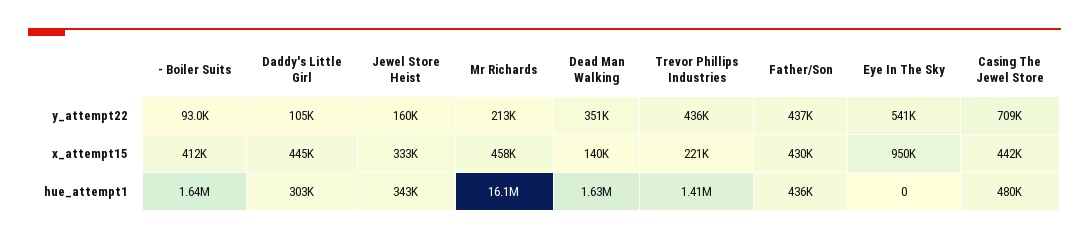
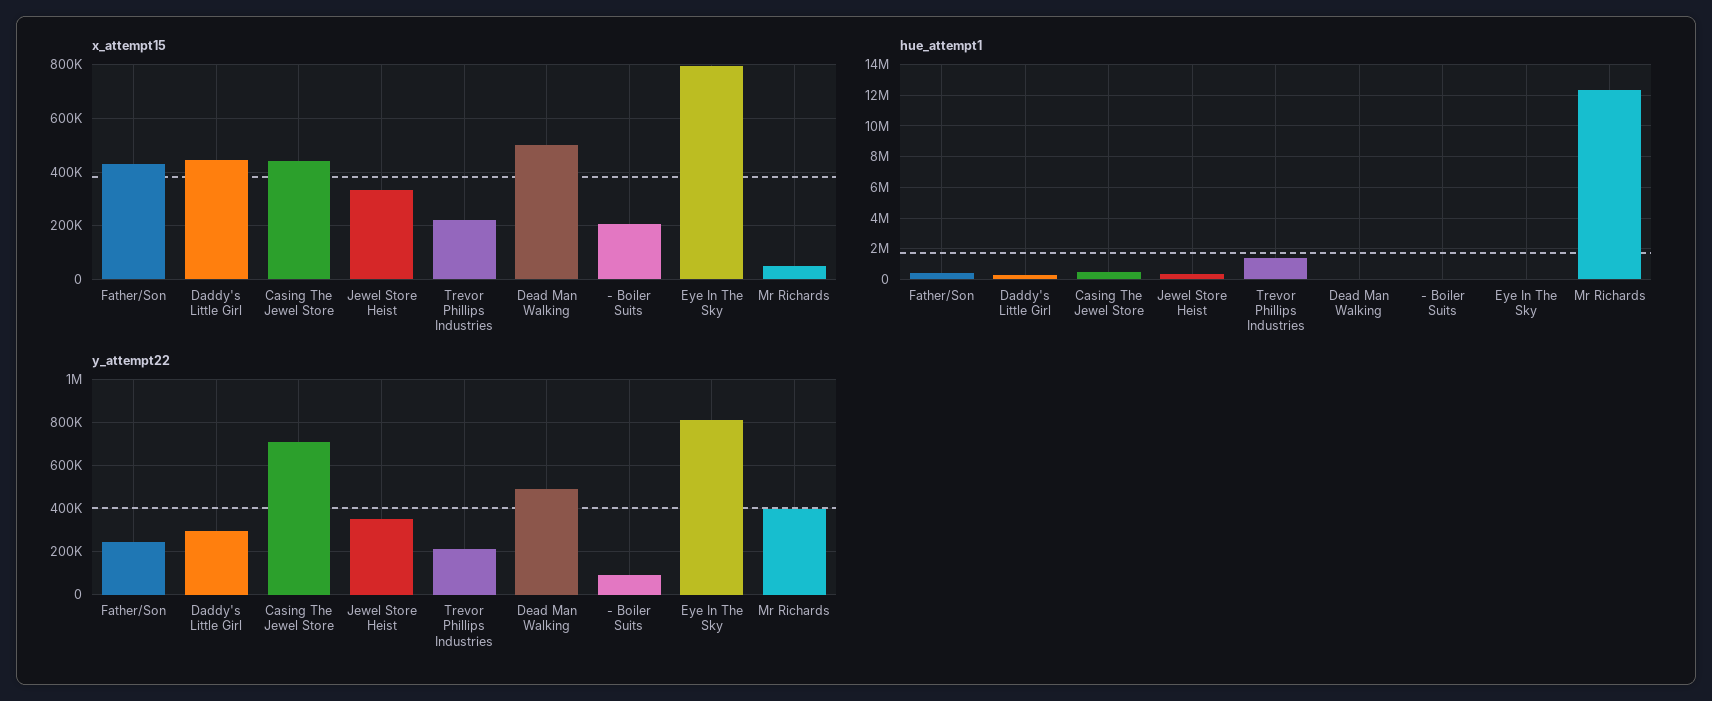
y_attempt22, Daddy's Little Girl: 105000 -> 300000
y_attempt22, Jewel Store Heist: 160000 -> 350000
y_attempt22, Mr Richards: 213000 -> 400000
y_attempt22, Dead Man Walking: 351000 -> 500000
y_attempt22, Trevor Phillips Industries: 436000 -> 200000
y_attempt22, Father/Son: 437000 -> 250000
y_attempt22, Eye In The Sky: 541000 -> 800000
x_attempt15, - Boiler Suits: 412000 -> 200000
x_attempt15, Mr Richards: 458000 -> 50000
x_attempt15, Dead Man Walking: 140000 -> 500000
x_attempt15, Eye In The Sky: 950000 -> 800000
hue_attempt1, - Boiler Suits: 1640000 -> 0
hue_attempt1, Mr Richards: 16100000 -> 12500000
hue_attempt1, Dead Man Walking: 1630000 -> 0

